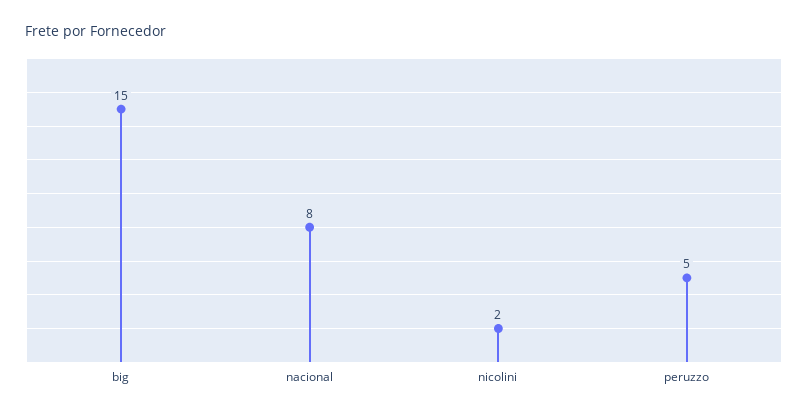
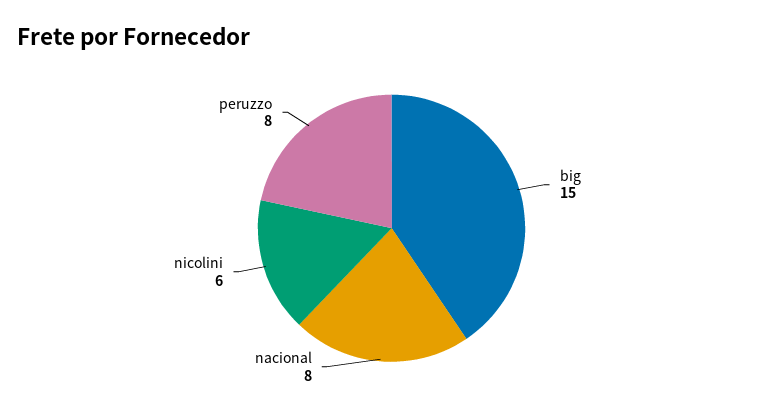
nicolini: 2 -> 6
peruzzo: 5 -> 8

